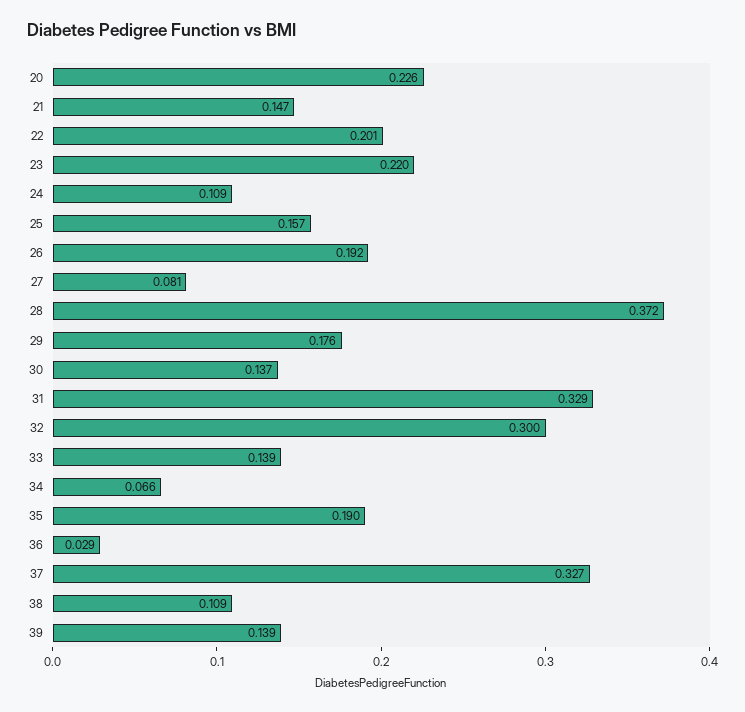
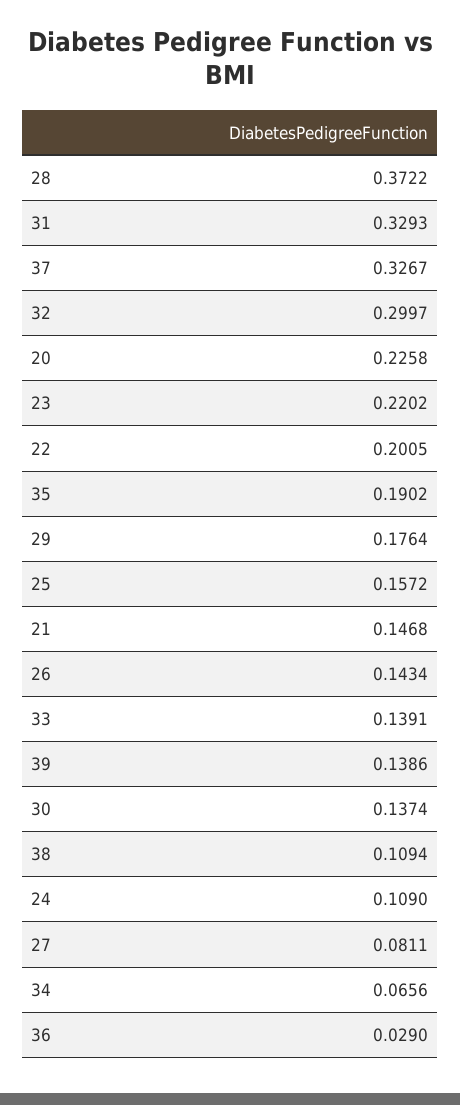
26: 0.192 -> 0.1434

